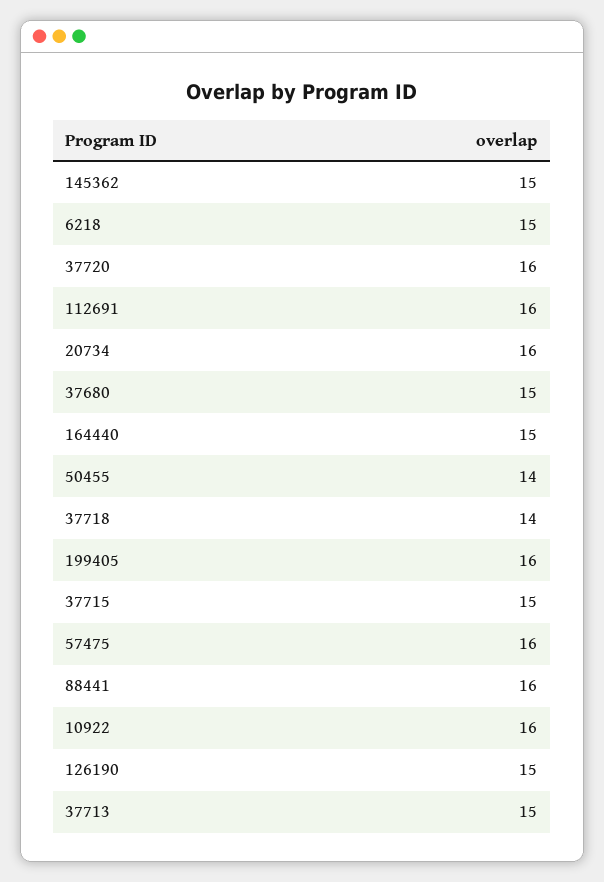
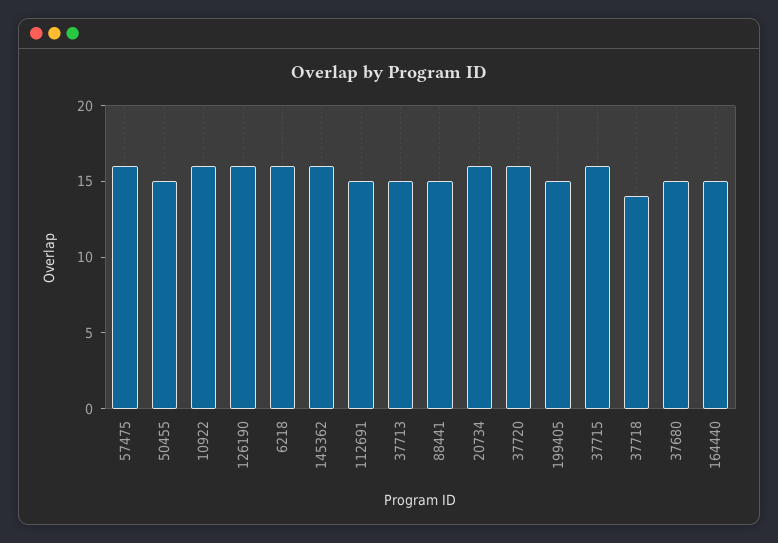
145362: 15 -> 16
6218: 15 -> 16
112691: 16 -> 15
50455: 14 -> 15
199405: 16 -> 15
37715: 15 -> 16
88441: 16 -> 15
126190: 15 -> 16

